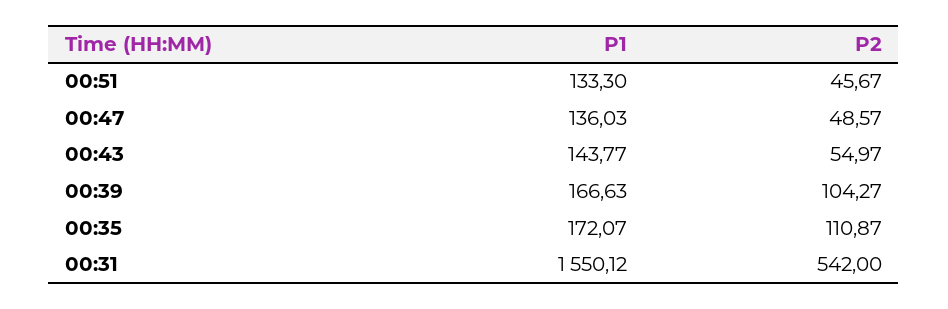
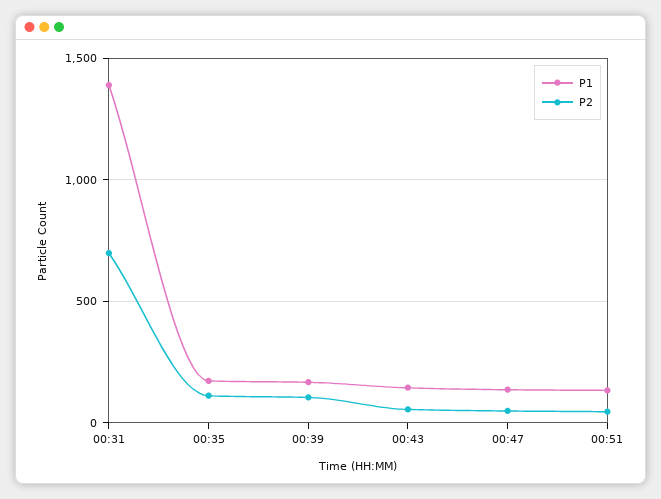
P1, 00:31: 1550.12 -> 1400
P2, 00:31: 542 -> 700

